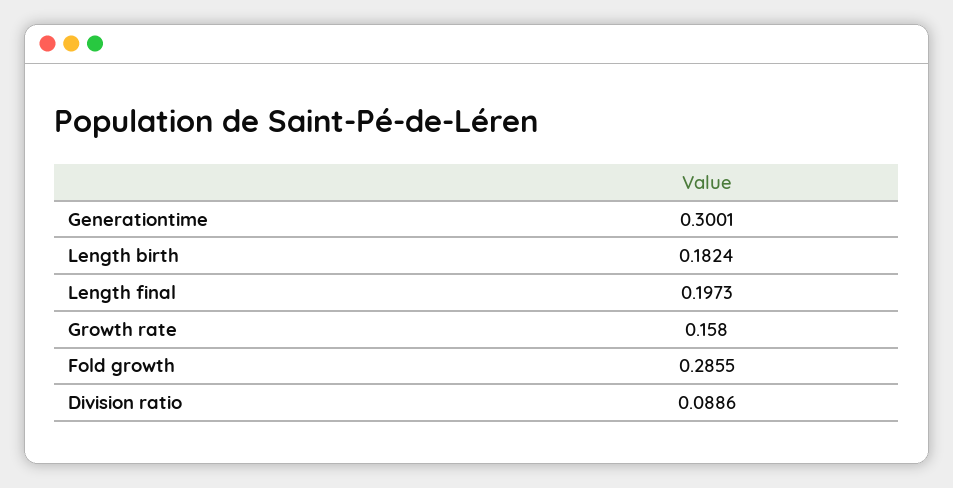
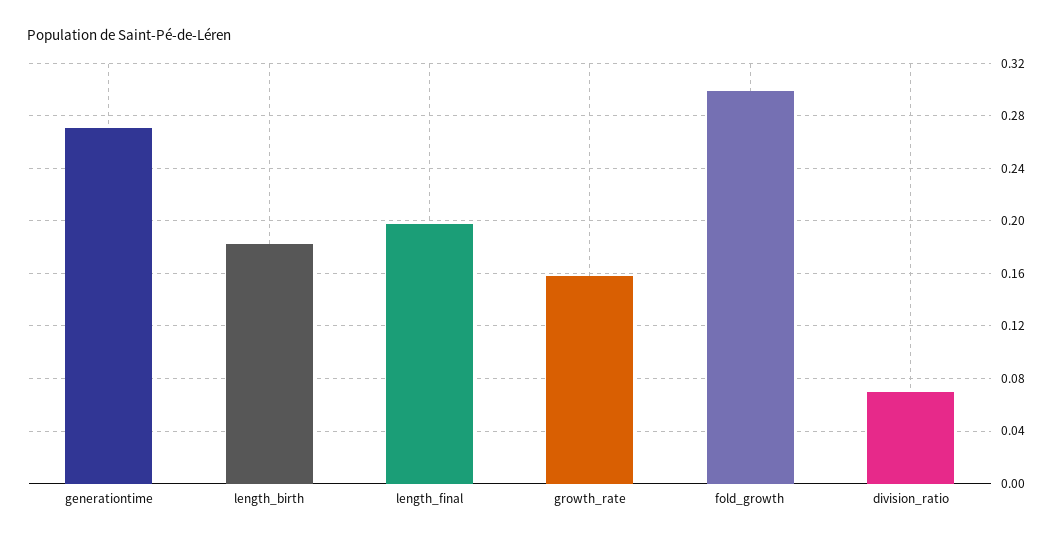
Generationtime: 0.3001 -> 0.27
Fold growth: 0.2855 -> 0.3
Division ratio: 0.0886 -> 0.07

